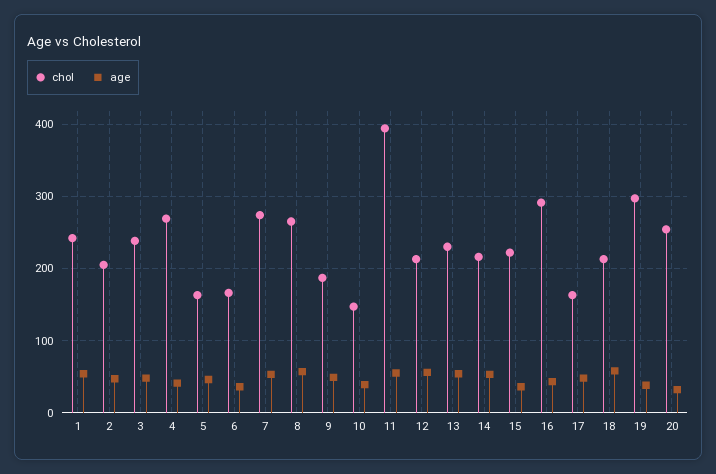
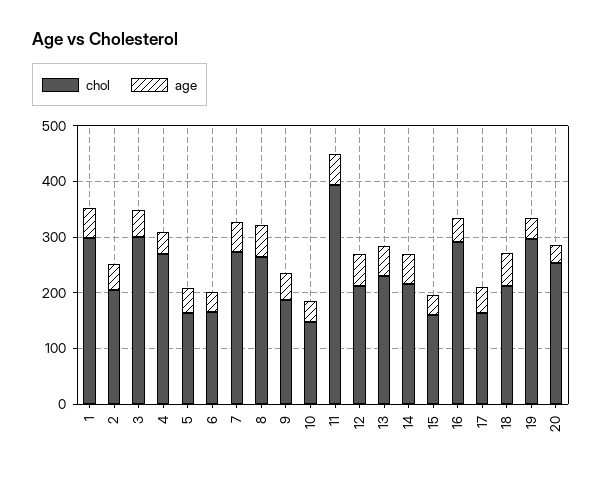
chol, 1: 240 -> 300
chol, 3: 240 -> 300
chol, 15: 220 -> 160

